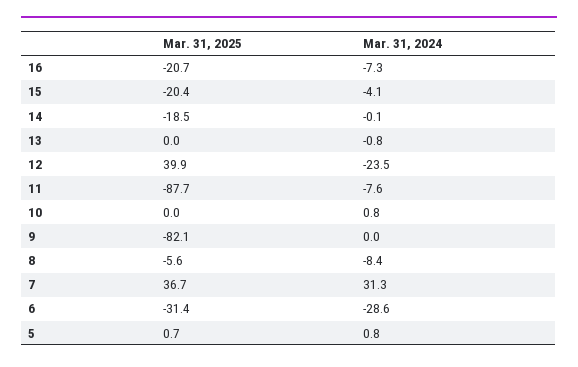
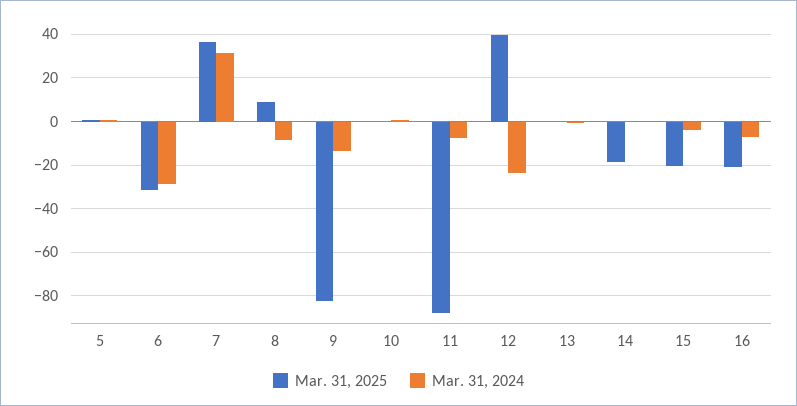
Mar. 31, 2024, 9: 0 -> -15
Mar. 31, 2025, 8: -5.6 -> 10

